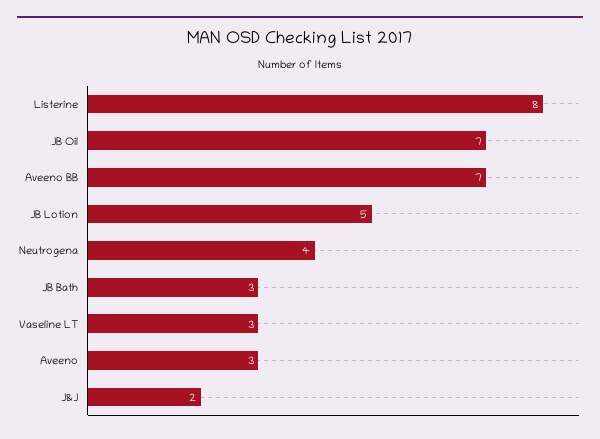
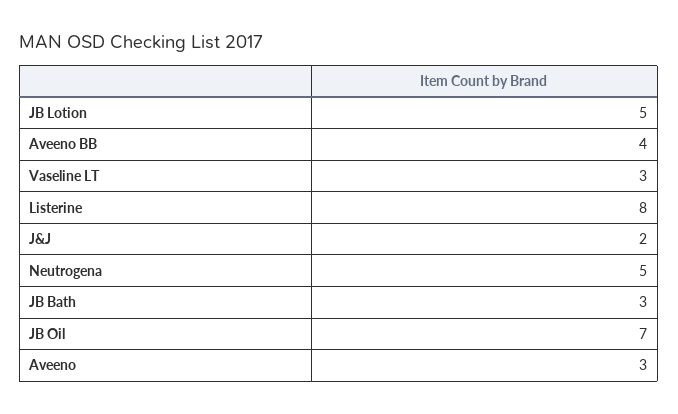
Aveeno BB: 7 -> 4
Neutrogena: 4 -> 5

